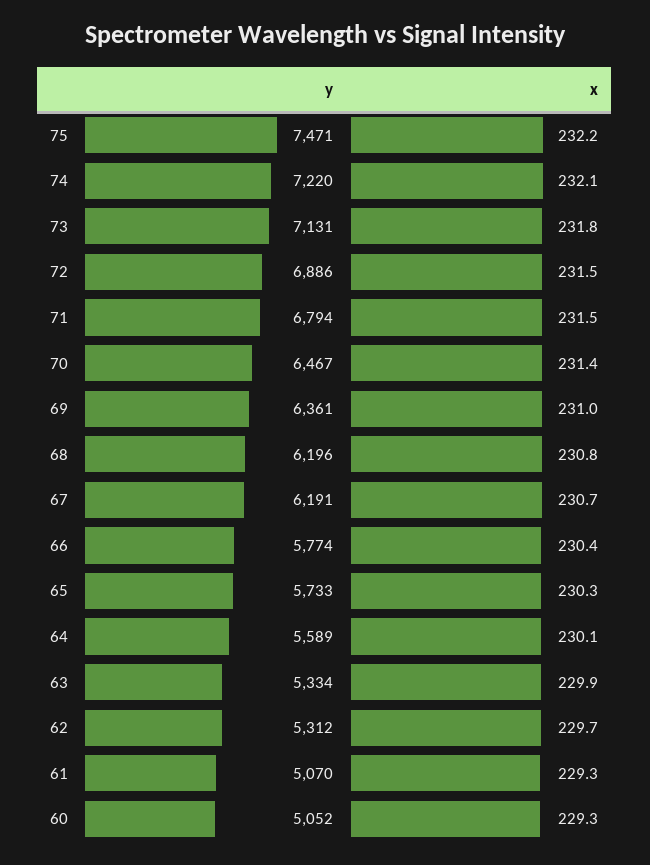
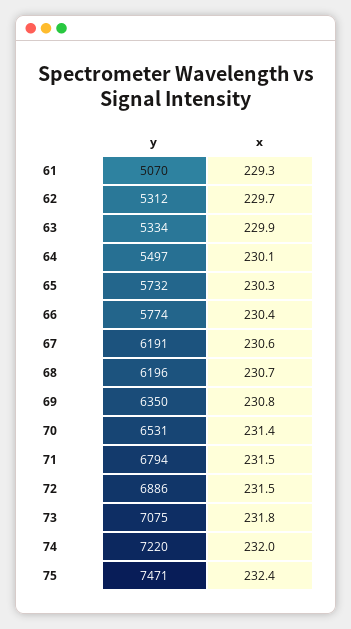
x, 75: 232.2 -> 232.4
x, 74: 232.1 -> 232
y, 73: 7131 -> 7075
y, 70: 6467 -> 6531
y, 69: 6361 -> 6350
x, 69: 231 -> 230.8
x, 68: 230.8 -> 230.7
x, 67: 230.7 -> 230.6
y, 65: 5733 -> 5732
y, 64: 5589 -> 5497
y, 60: 5052 -> none
x, 60: 229.3 -> none

